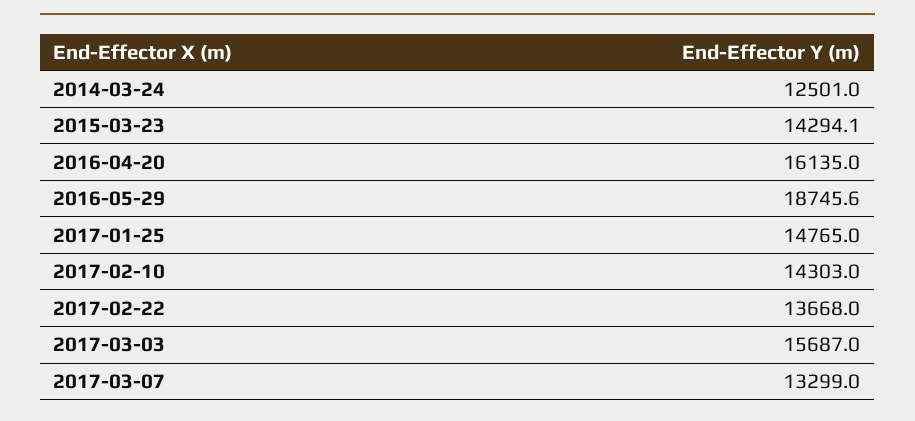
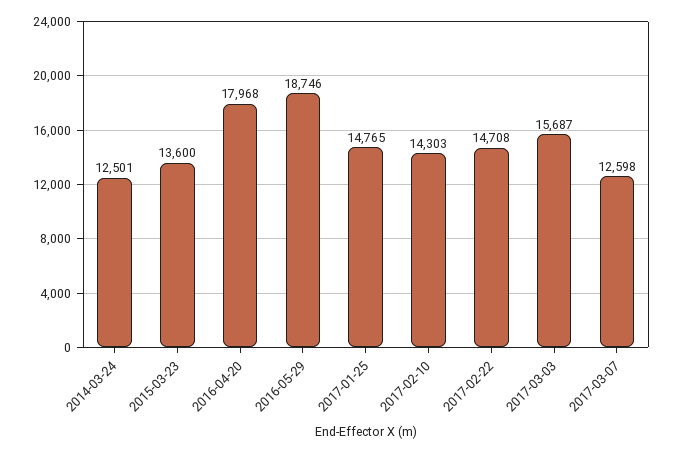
2015-03-23: 14294.1 -> 13600
2016-04-20: 16135 -> 17968
2017-02-22: 13668 -> 14708
2017-03-07: 13299 -> 12598

